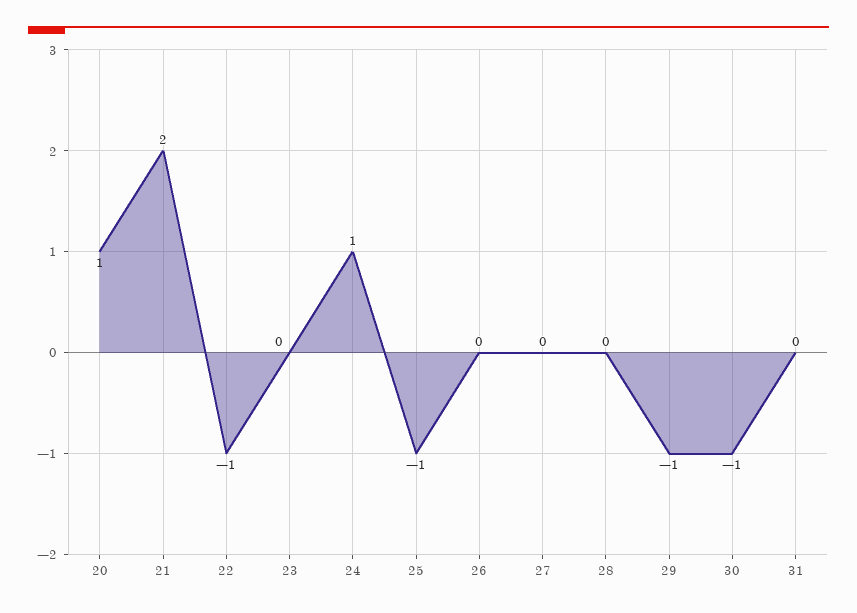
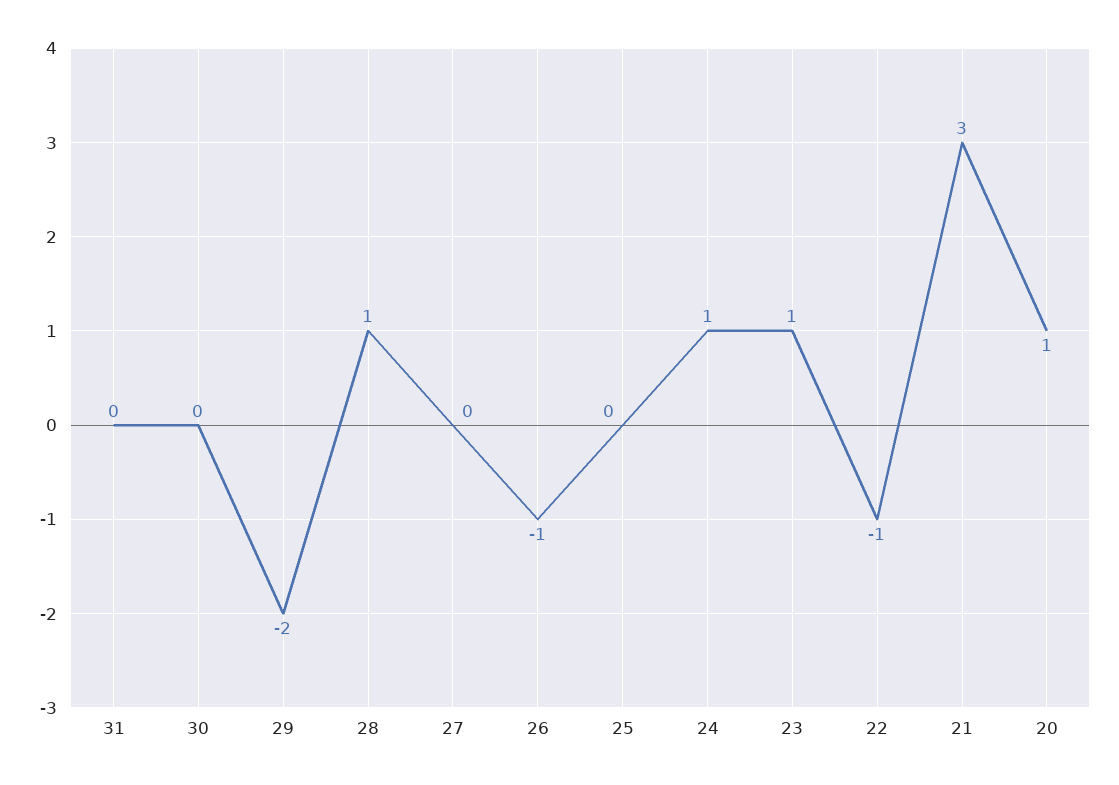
21: 2 -> 3
23: 0 -> 1
25: -1 -> 0
26: 0 -> -1
28: 0 -> 1
29: -1 -> -2
30: -1 -> 0

